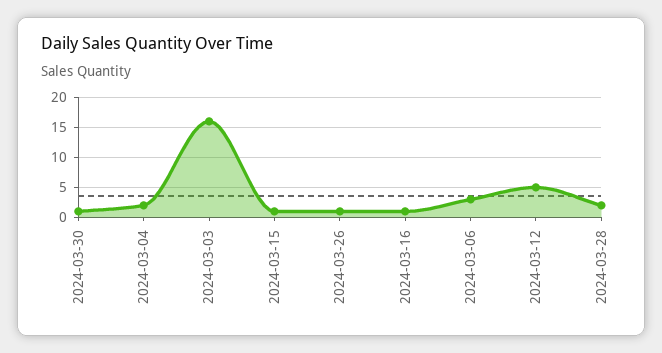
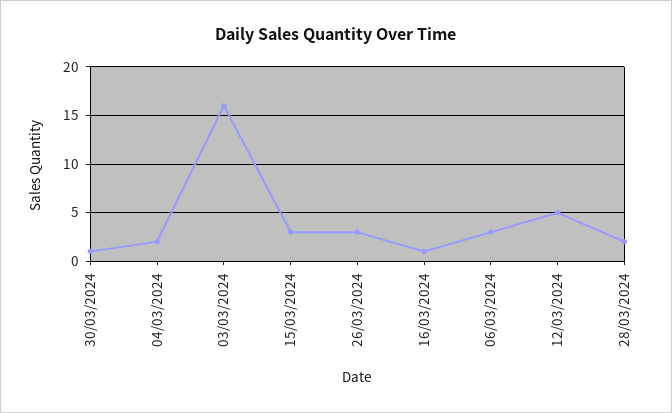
2024-03-15: 1 -> 3
2024-03-26: 1 -> 3

